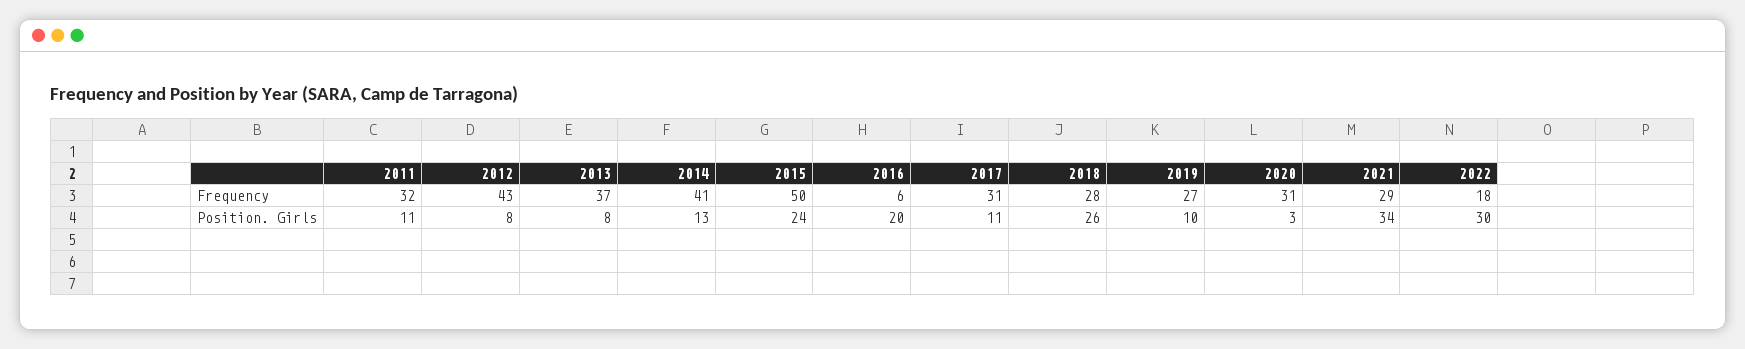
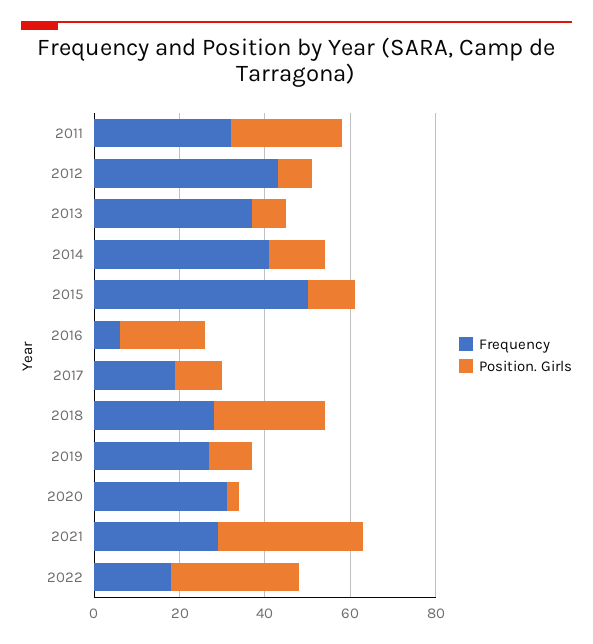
Frequency, 2017: 31 -> 20
Position. Girls, 2011: 11 -> 25
Position. Girls, 2015: 24 -> 10

